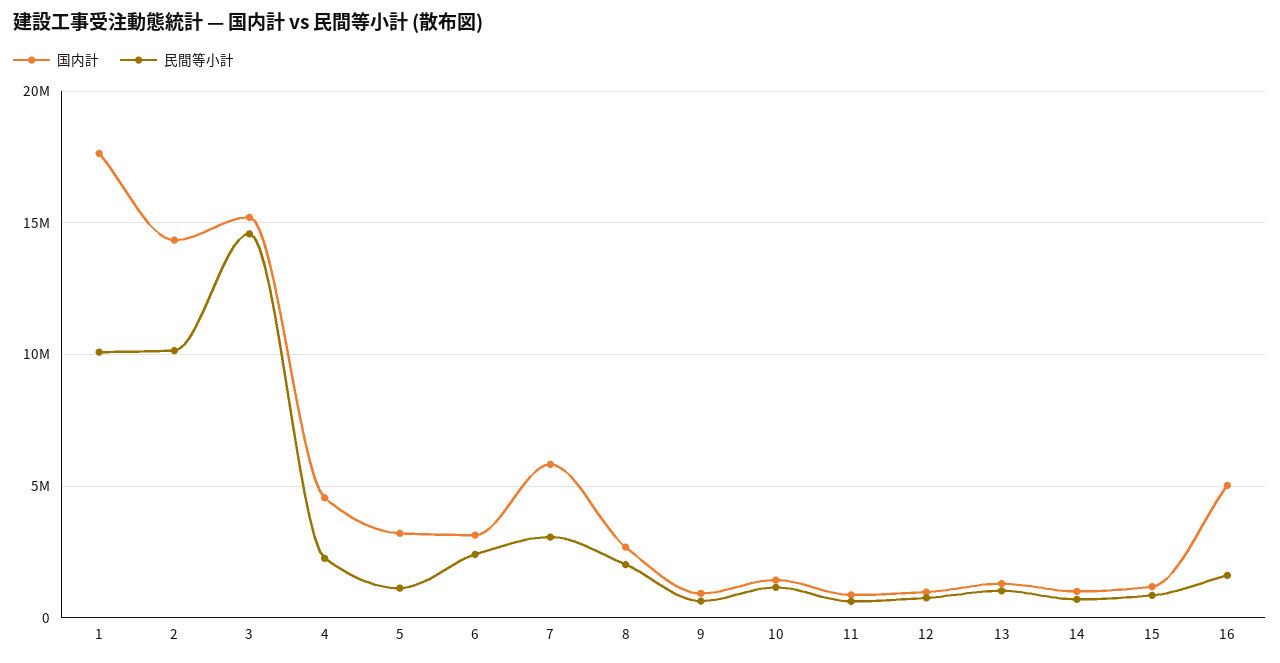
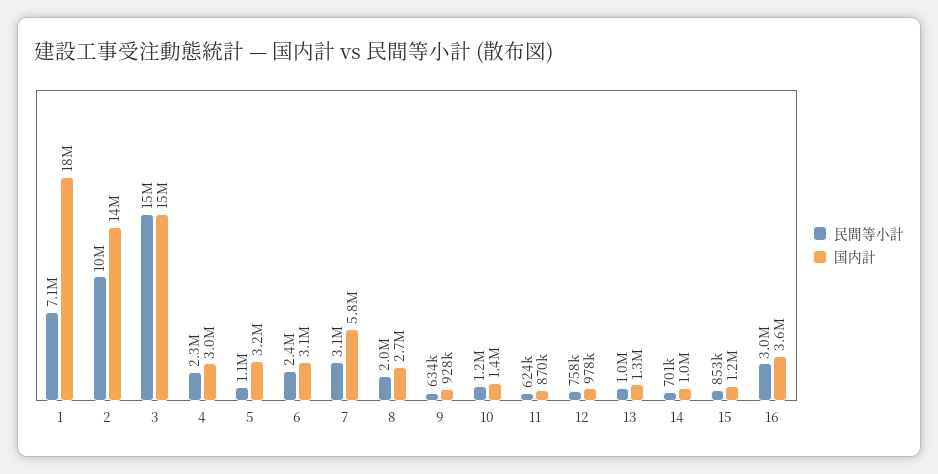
民間等小計, 1: 10000000 -> 7100000
国内計, 4: 4500000 -> 3000000
国内計, 16: 5000000 -> 3600000
民間等小計, 16: 1500000 -> 3000000

